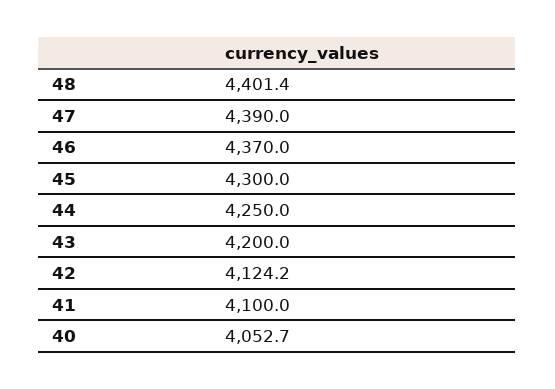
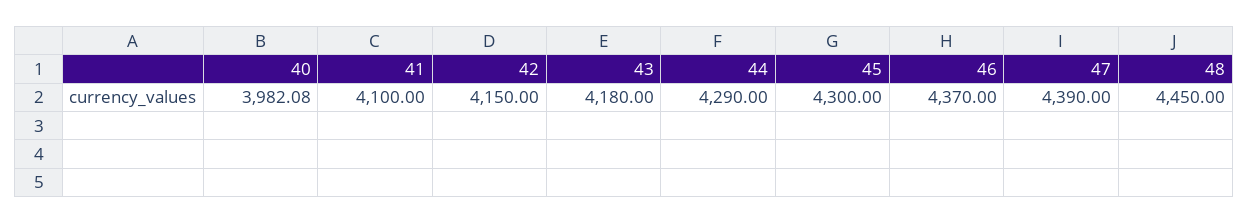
48: 4401.4 -> 4450
44: 4250 -> 4290
43: 4200 -> 4180
42: 4124.2 -> 4150
40: 4052.7 -> 3982.08

